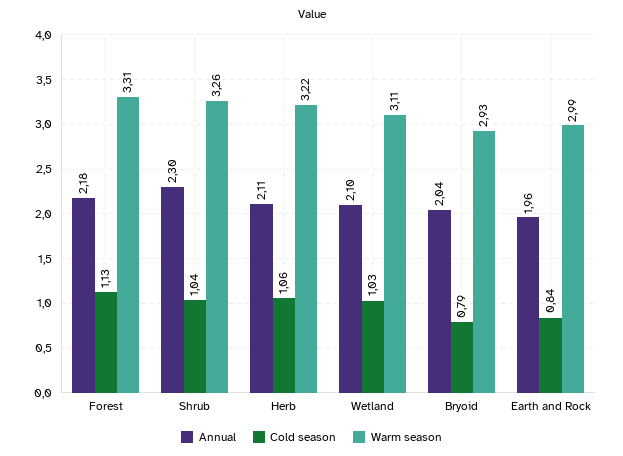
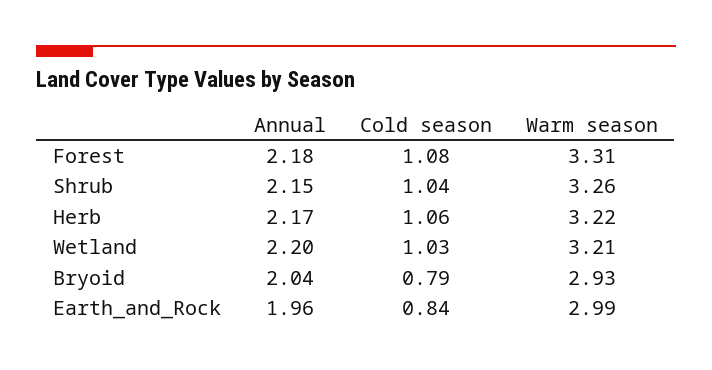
Cold season, Forest: 1.13 -> 1.08
Annual, Shrub: 2.3 -> 2.15
Annual, Herb: 2.11 -> 2.17
Annual, Wetland: 2.1 -> 2.2
Warm season, Wetland: 3.11 -> 3.21

